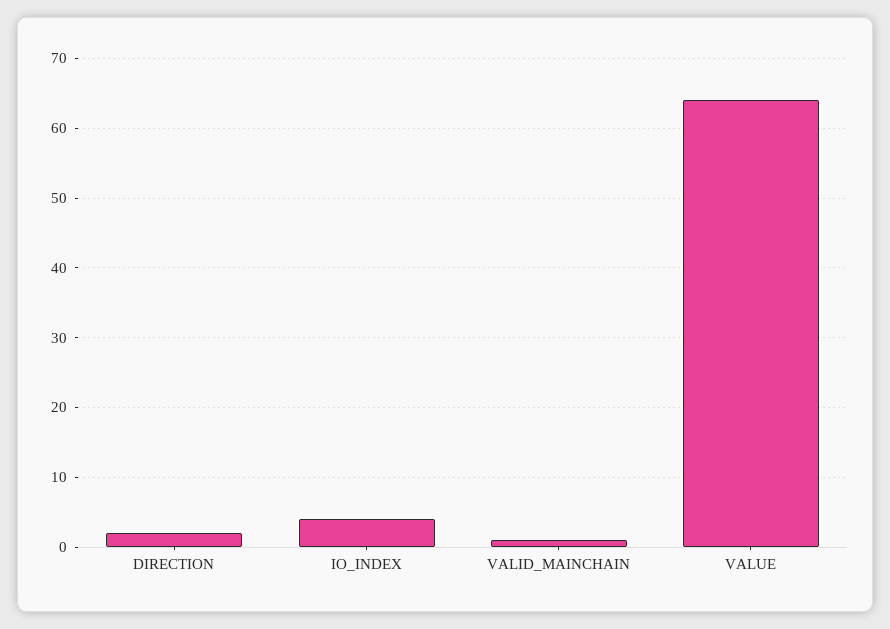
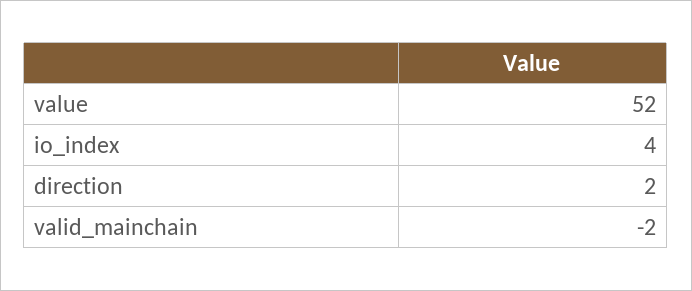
VALID_MAINCHAIN: 1 -> -2
VALUE: 64 -> 52

